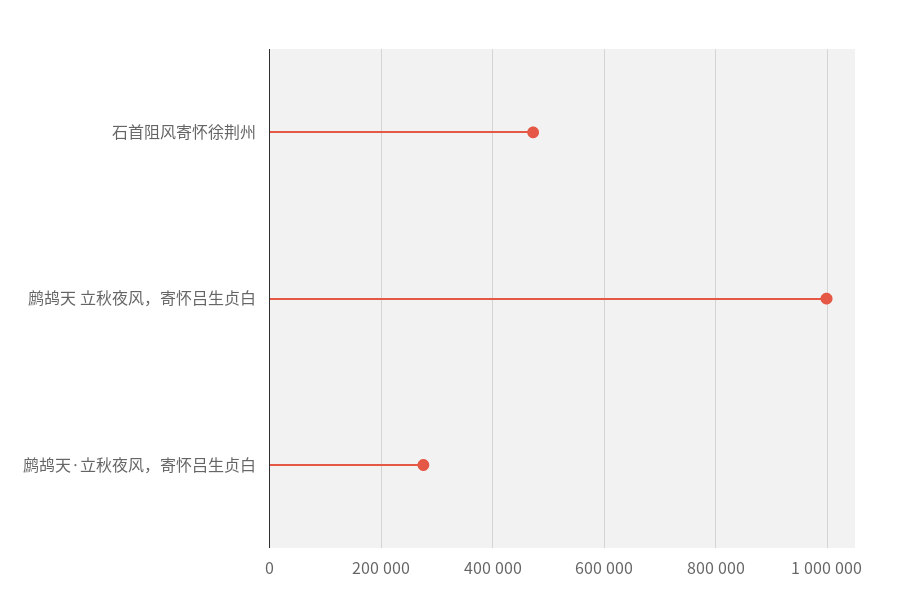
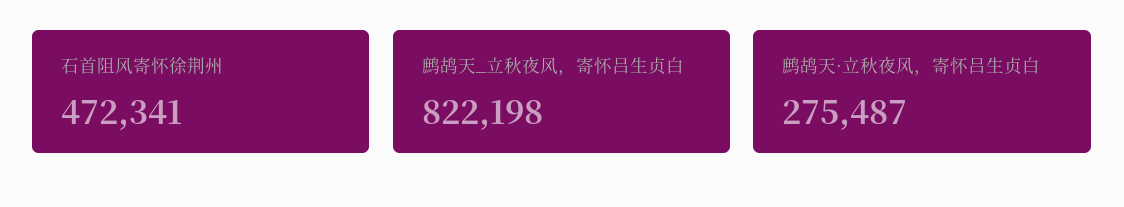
鹧鸪天 立秋夜风，寄怀吕生贞白: 1000000 -> 822198

